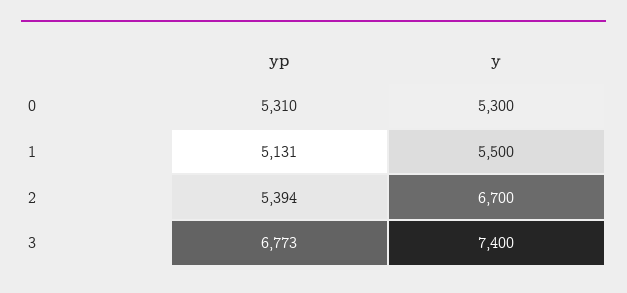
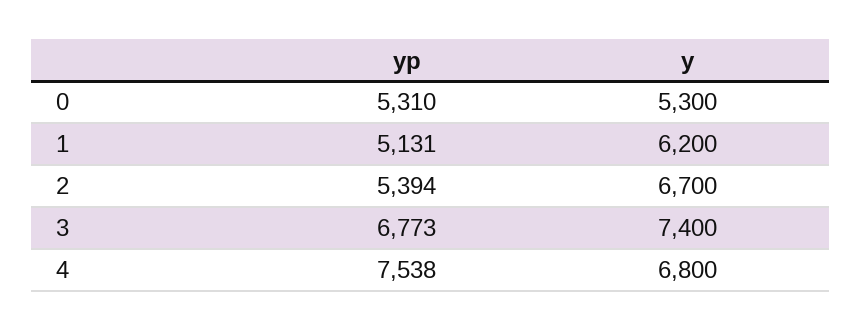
y, 1: 5500 -> 6200
yp, 4: none -> 7538
y, 4: none -> 6800

